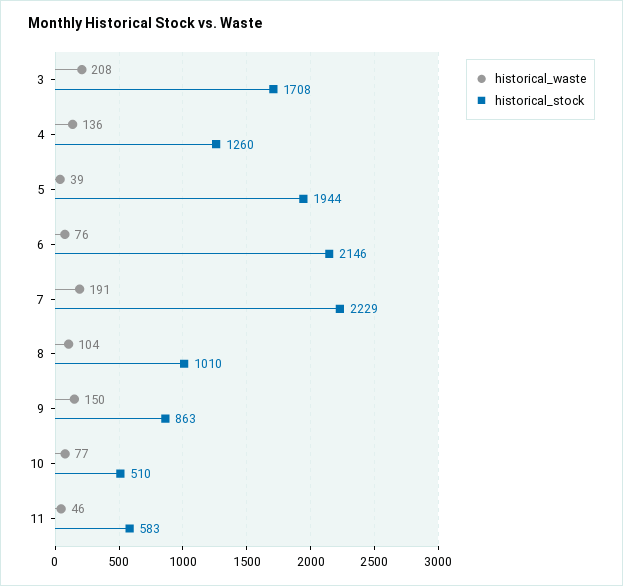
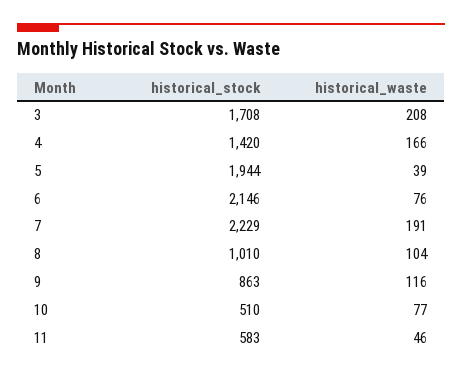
historical_waste, 4: 136 -> 166
historical_stock, 4: 1260 -> 1420
historical_waste, 9: 150 -> 116

